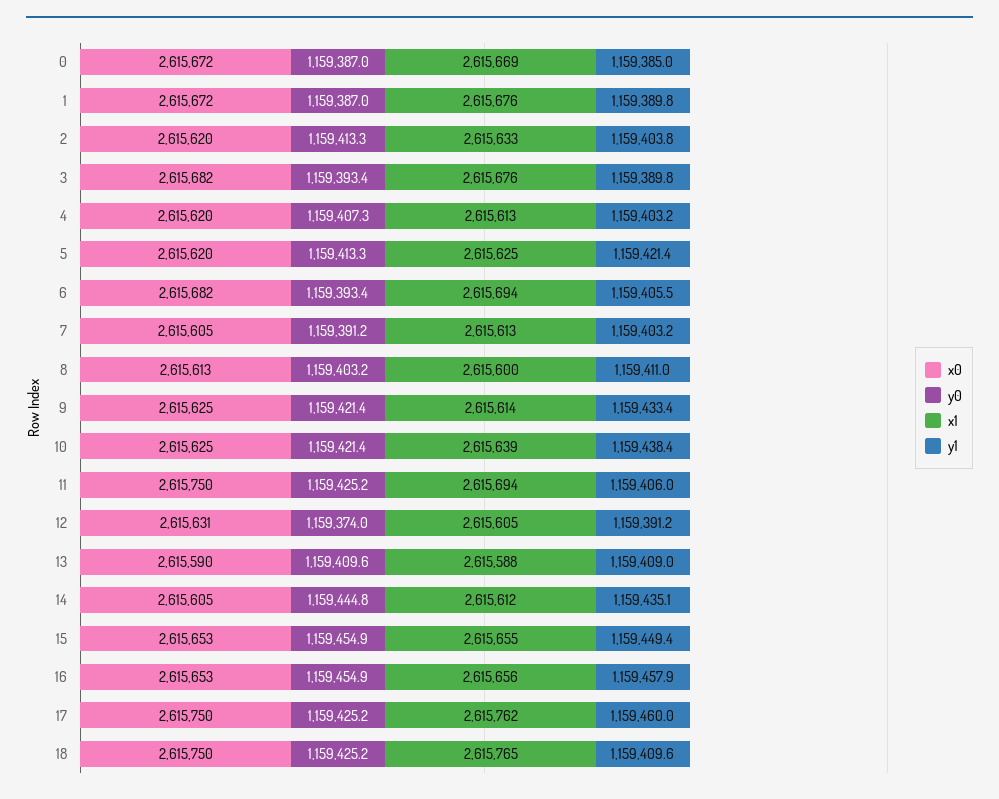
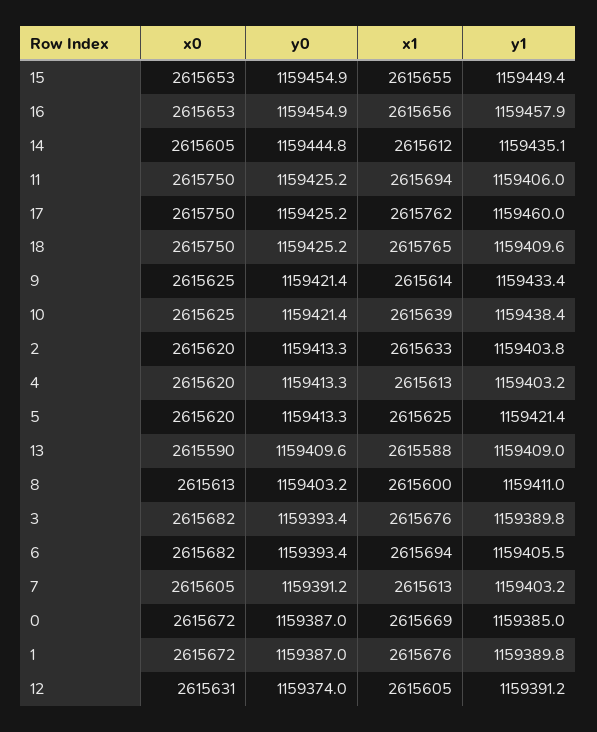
y0, 4: 1159407.3 -> 1159413.3

